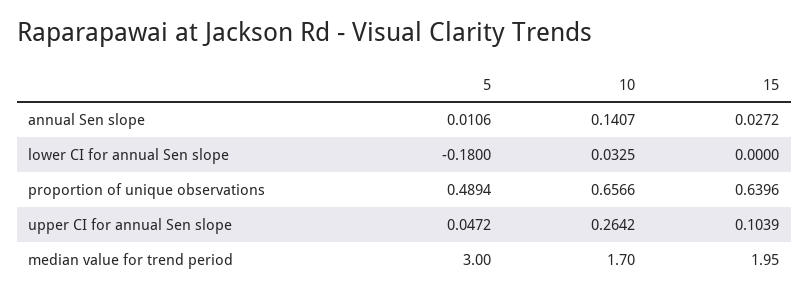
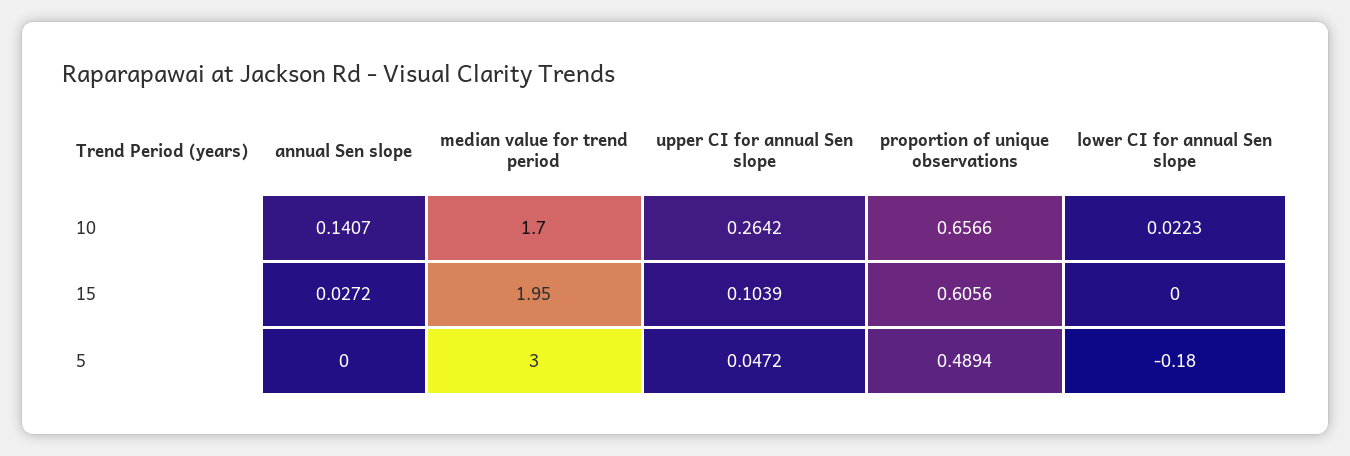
5, annual Sen slope: 0.0106 -> 0
10, lower CI for annual Sen slope: 0.0325 -> 0.0223
15, proportion of unique observations: 0.6396 -> 0.6056

